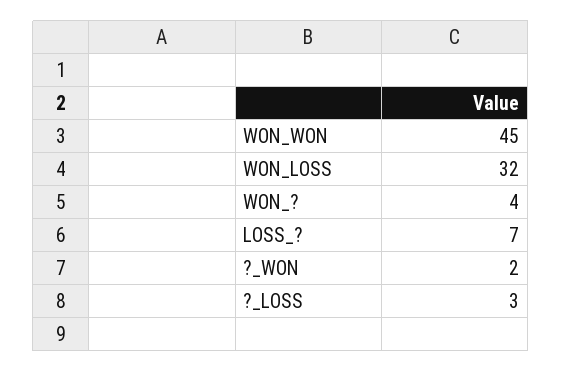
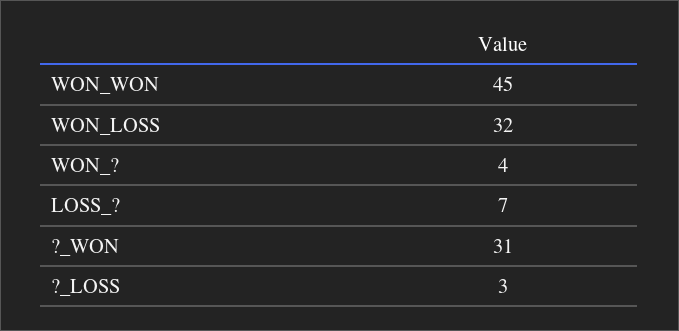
?_WON: 2 -> 31

